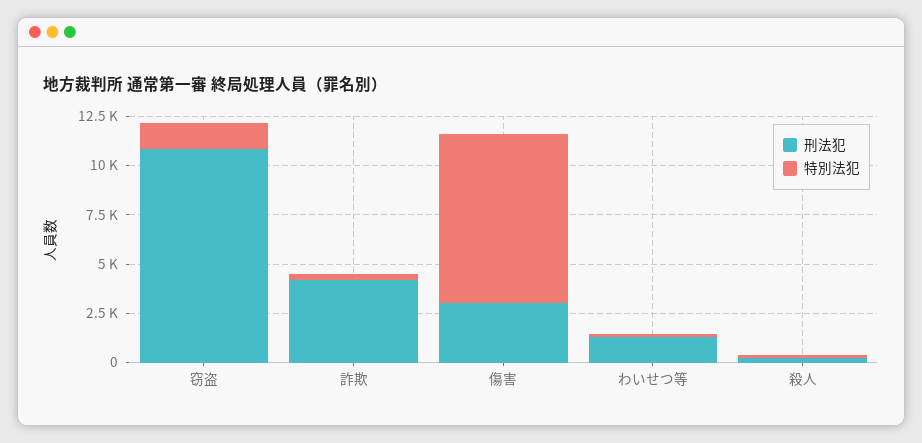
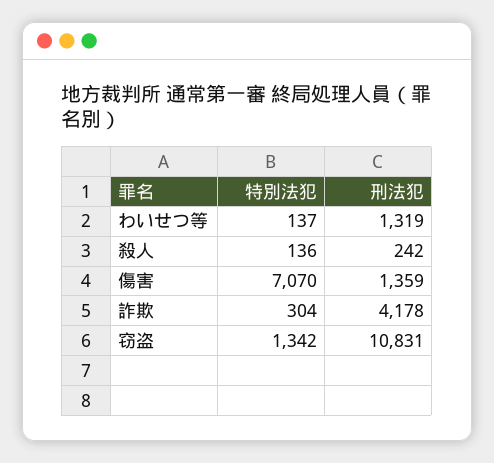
刑法犯, 傷害: 3000 -> 1359
特別法犯, 傷害: 8500 -> 7070

